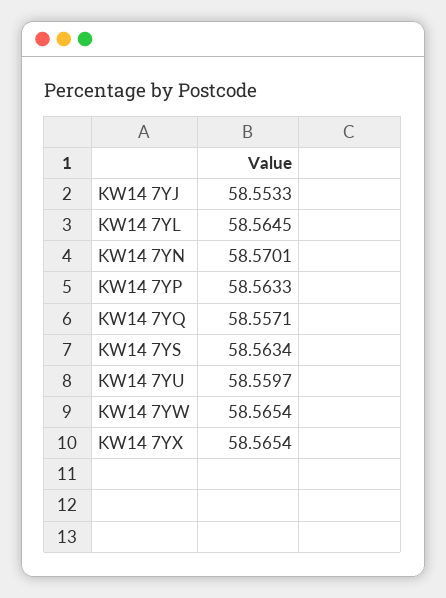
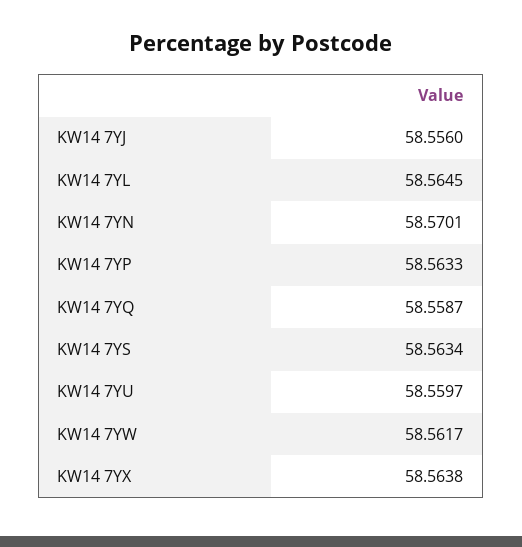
KW14 7YJ: 58.5533 -> 58.556
KW14 7YQ: 58.5571 -> 58.5587
KW14 7YW: 58.5654 -> 58.5617
KW14 7YX: 58.5654 -> 58.5638

